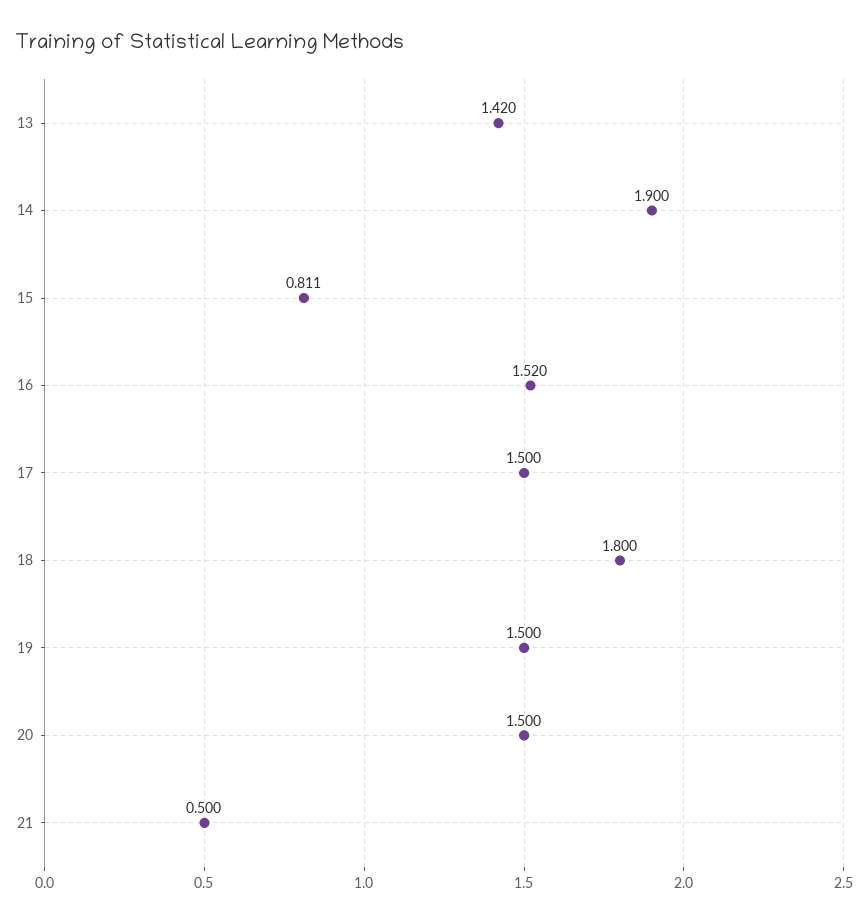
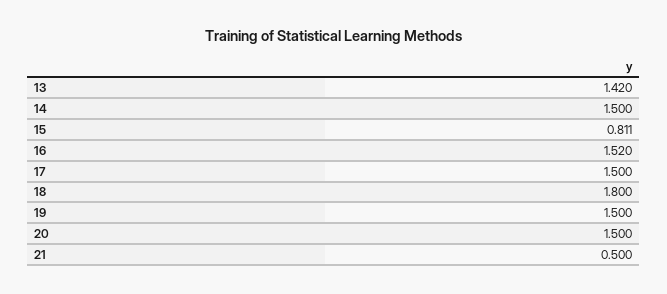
14: 1.9 -> 1.5

